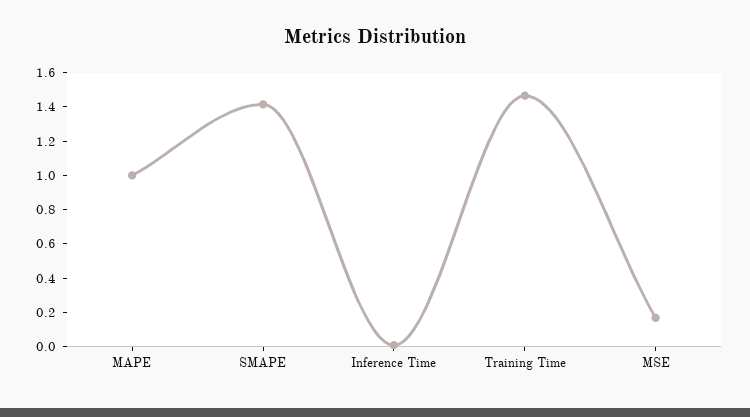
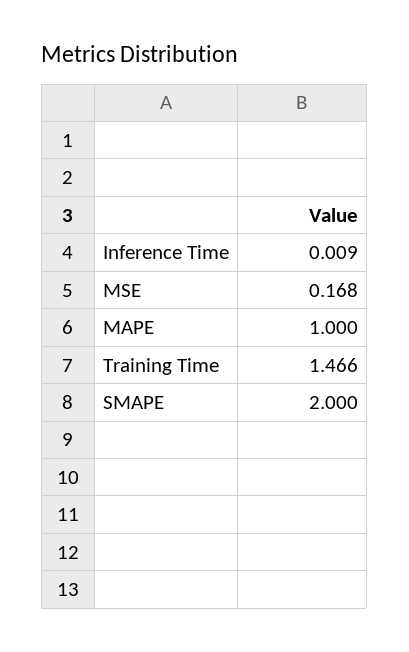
SMAPE: 1.4 -> 2

